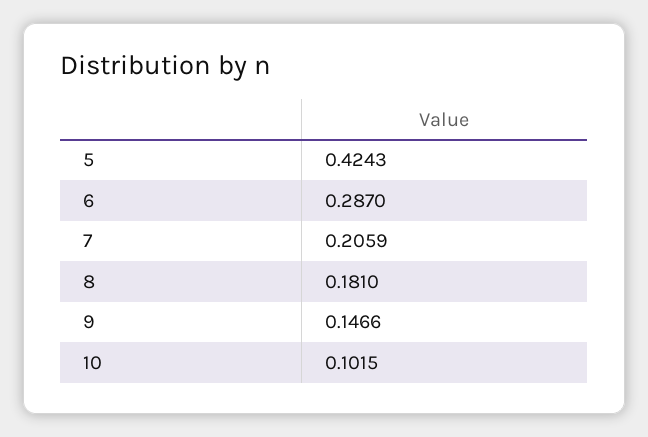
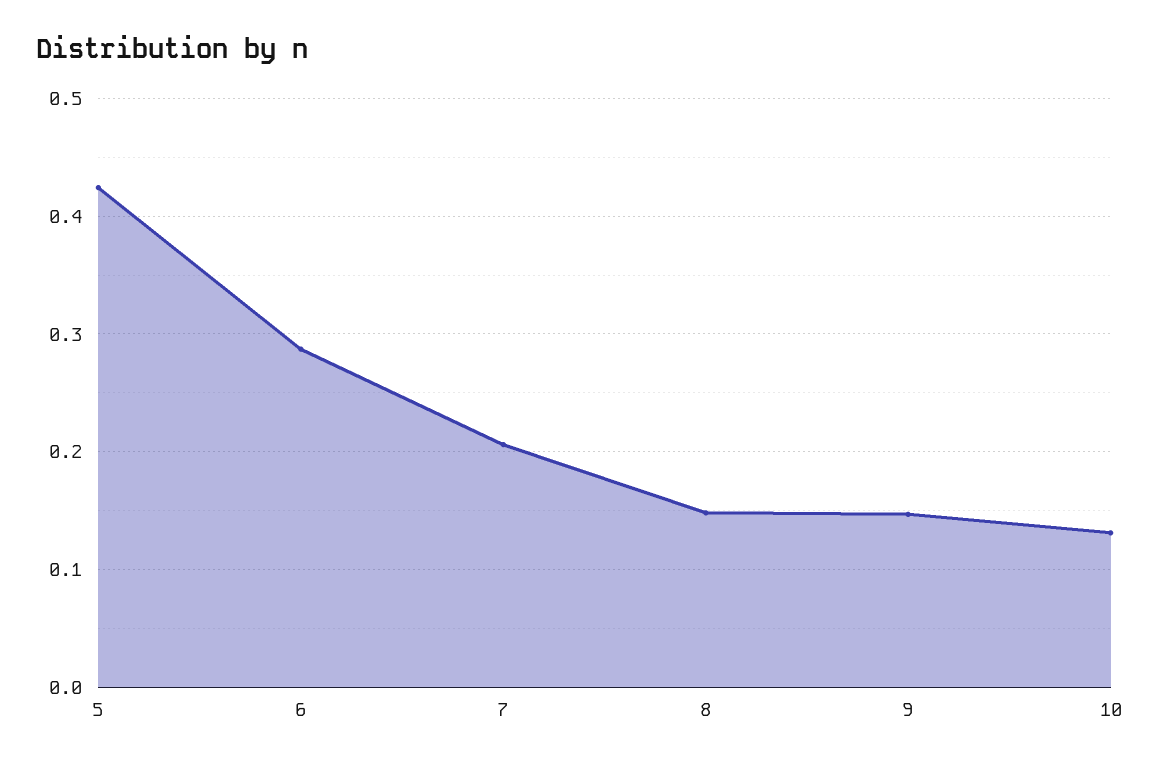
8: 0.181 -> 0.15
10: 0.1015 -> 0.13

